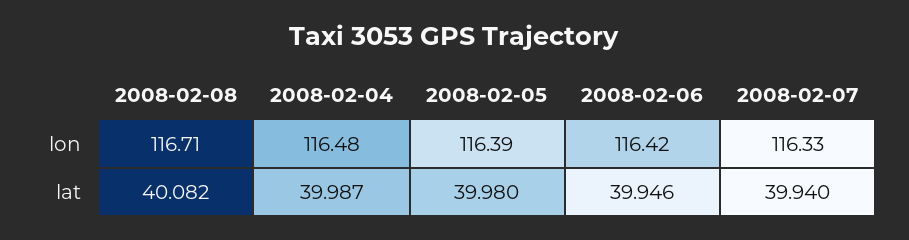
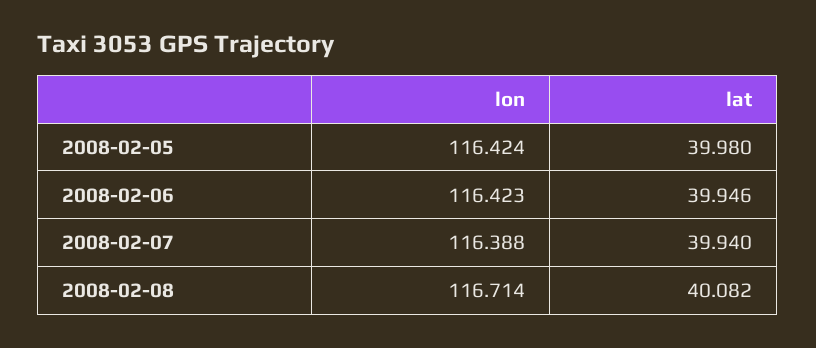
2008-02-04, lon: 116.48 -> none
2008-02-05, lon: 116.39 -> 116.424
2008-02-07, lon: 116.33 -> 116.388
2008-02-04, lat: 39.987 -> none

